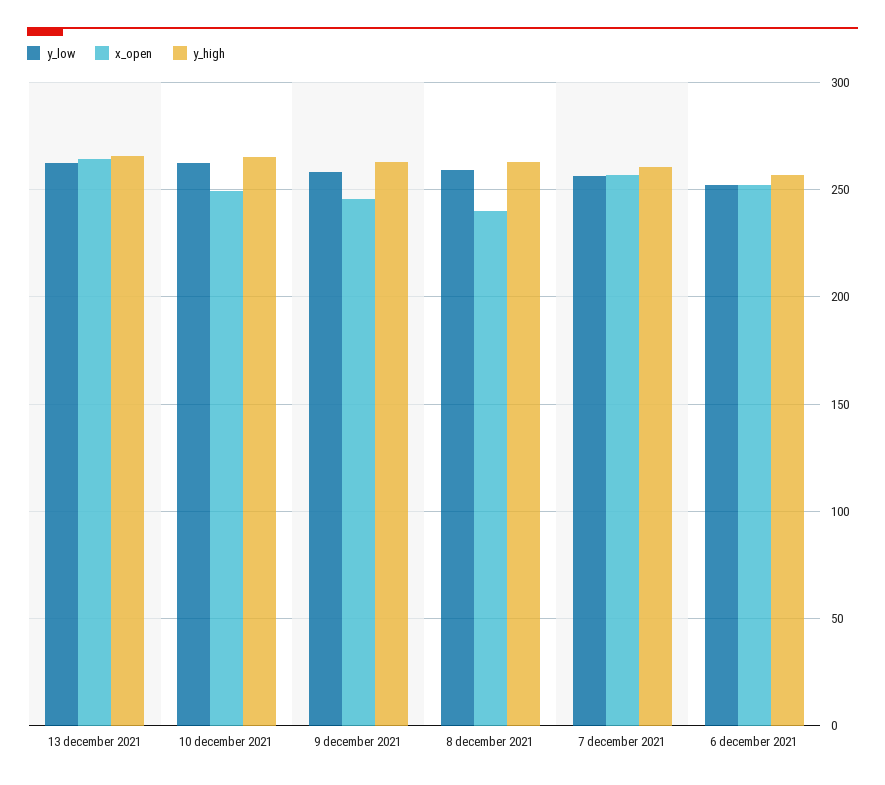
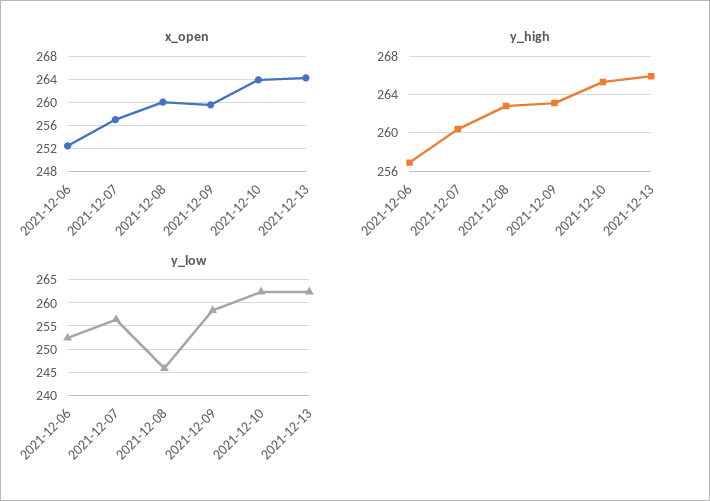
x_open, 10 december 2021: 250 -> 264
x_open, 9 december 2021: 245 -> 260
y_low, 8 december 2021: 260 -> 245
x_open, 8 december 2021: 240 -> 260

